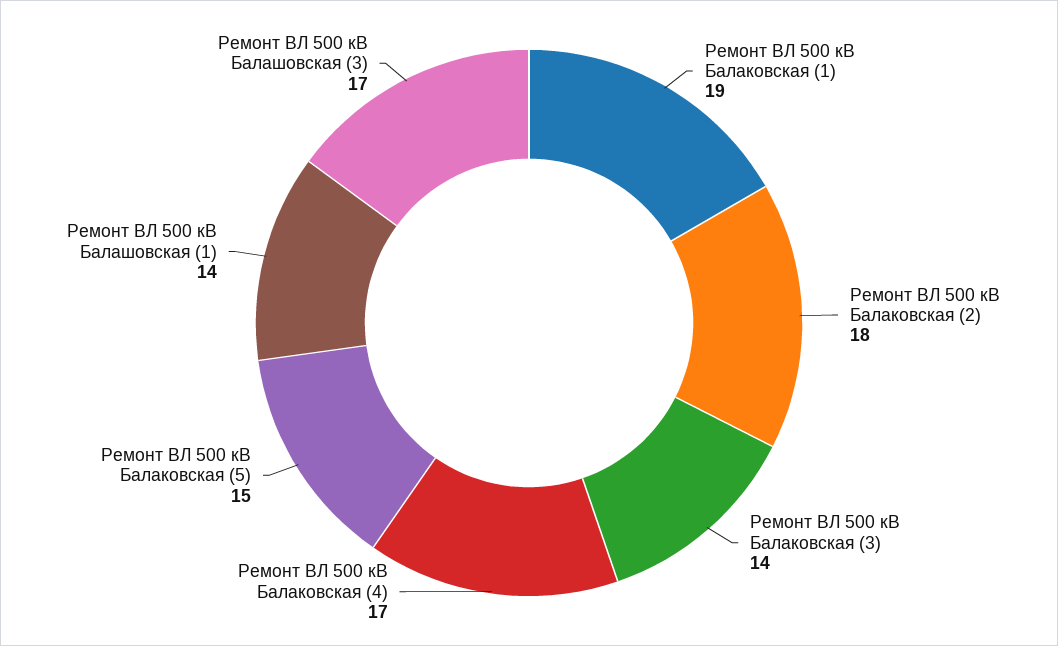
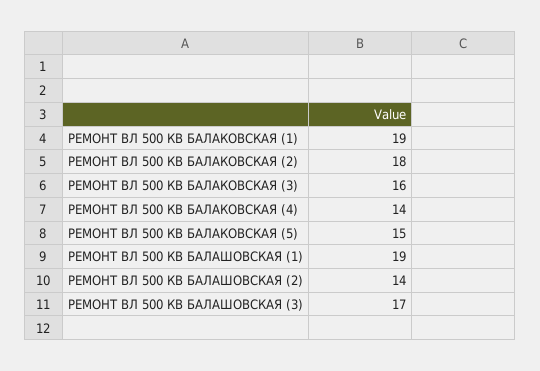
Ремонт ВЛ 500 кВ Балаковская (3): 14 -> 16
Ремонт ВЛ 500 кВ Балаковская (4): 17 -> 14
Ремонт ВЛ 500 кВ Балашовская (1): 14 -> 19
РЕМОНТ ВЛ 500 КВ БАЛАШОВСКАЯ (2): none -> 14

